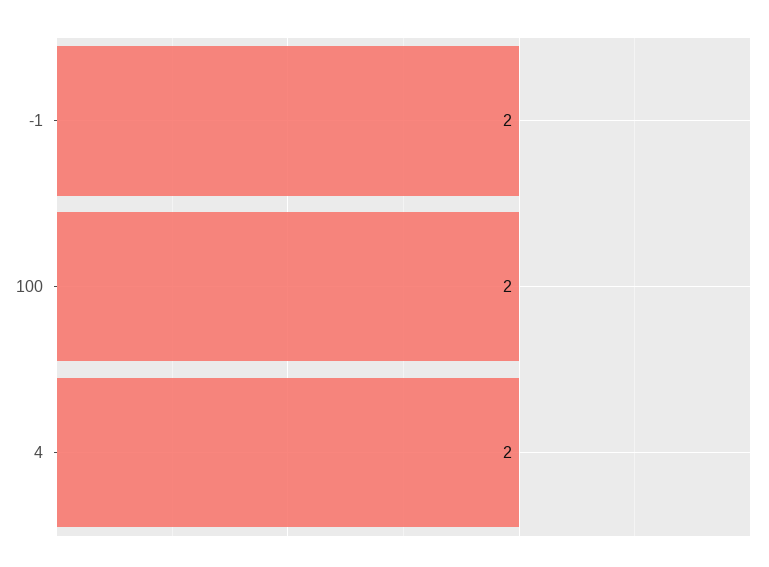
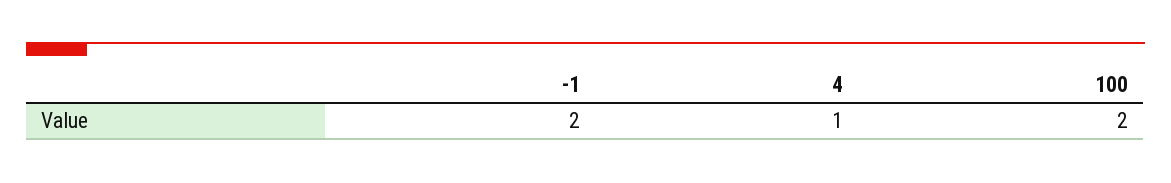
4: 2 -> 1

